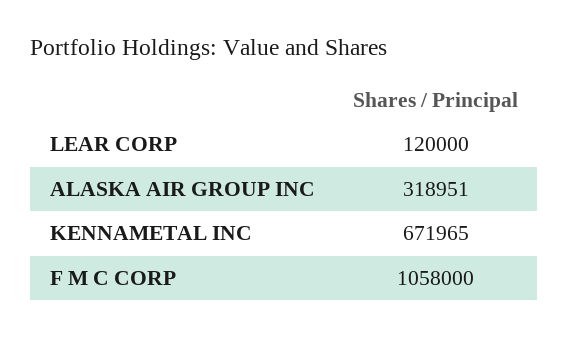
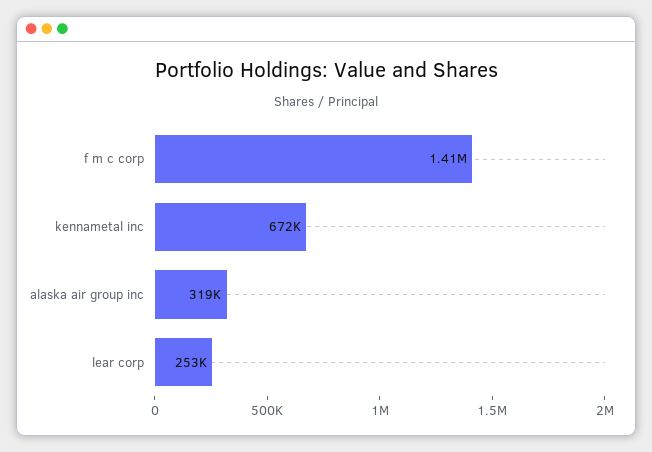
LEAR CORP: 120000 -> 253000
F M C CORP: 1058000 -> 1410000

